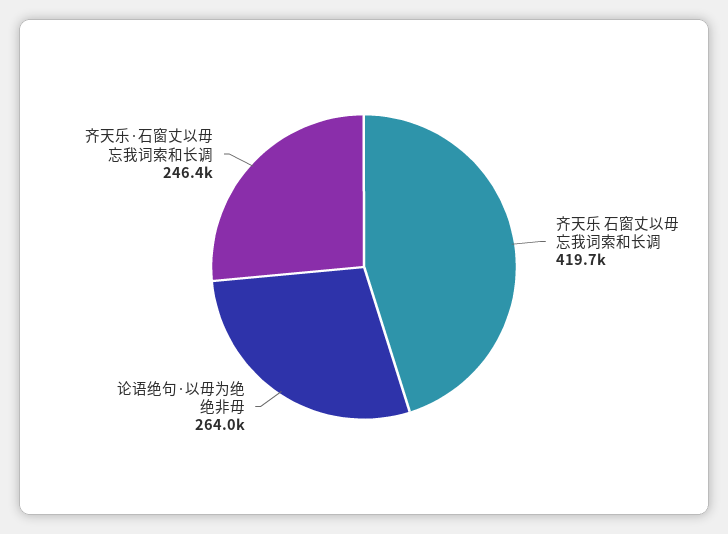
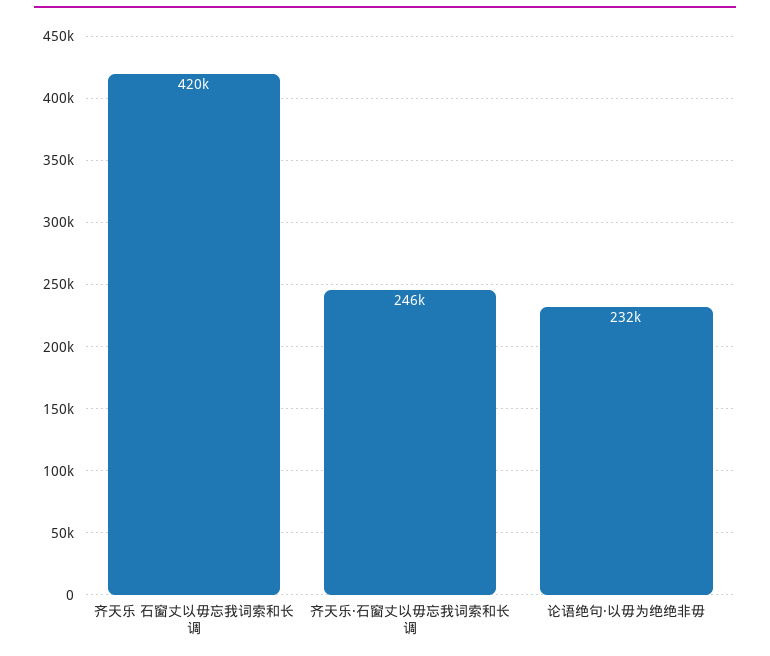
论语绝句·以毋为绝绝非毋: 264000 -> 232000

